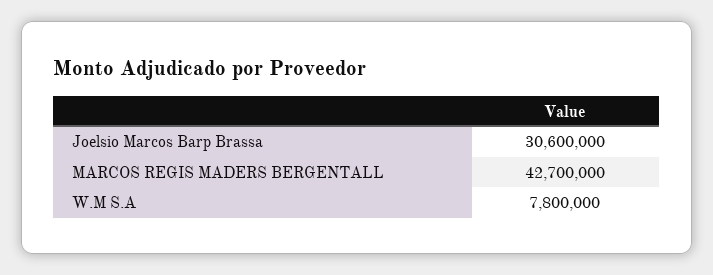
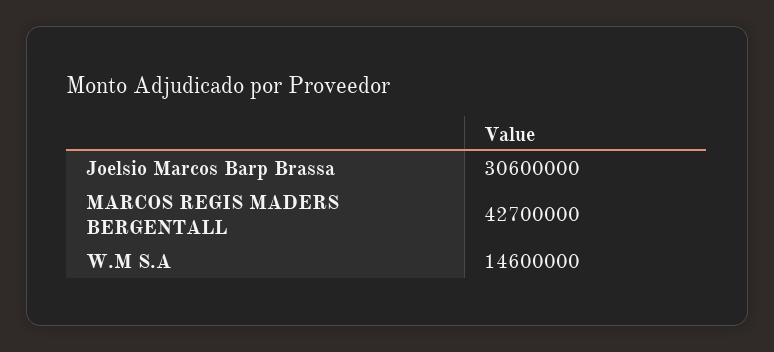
W.M S.A: 7800000 -> 14600000

